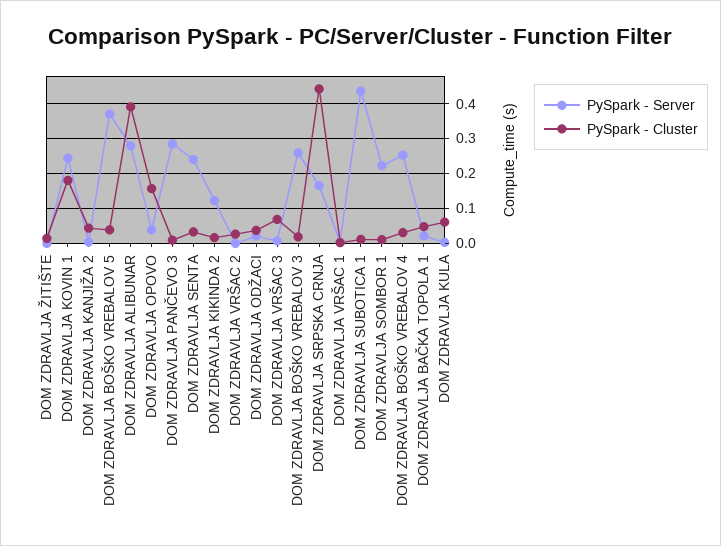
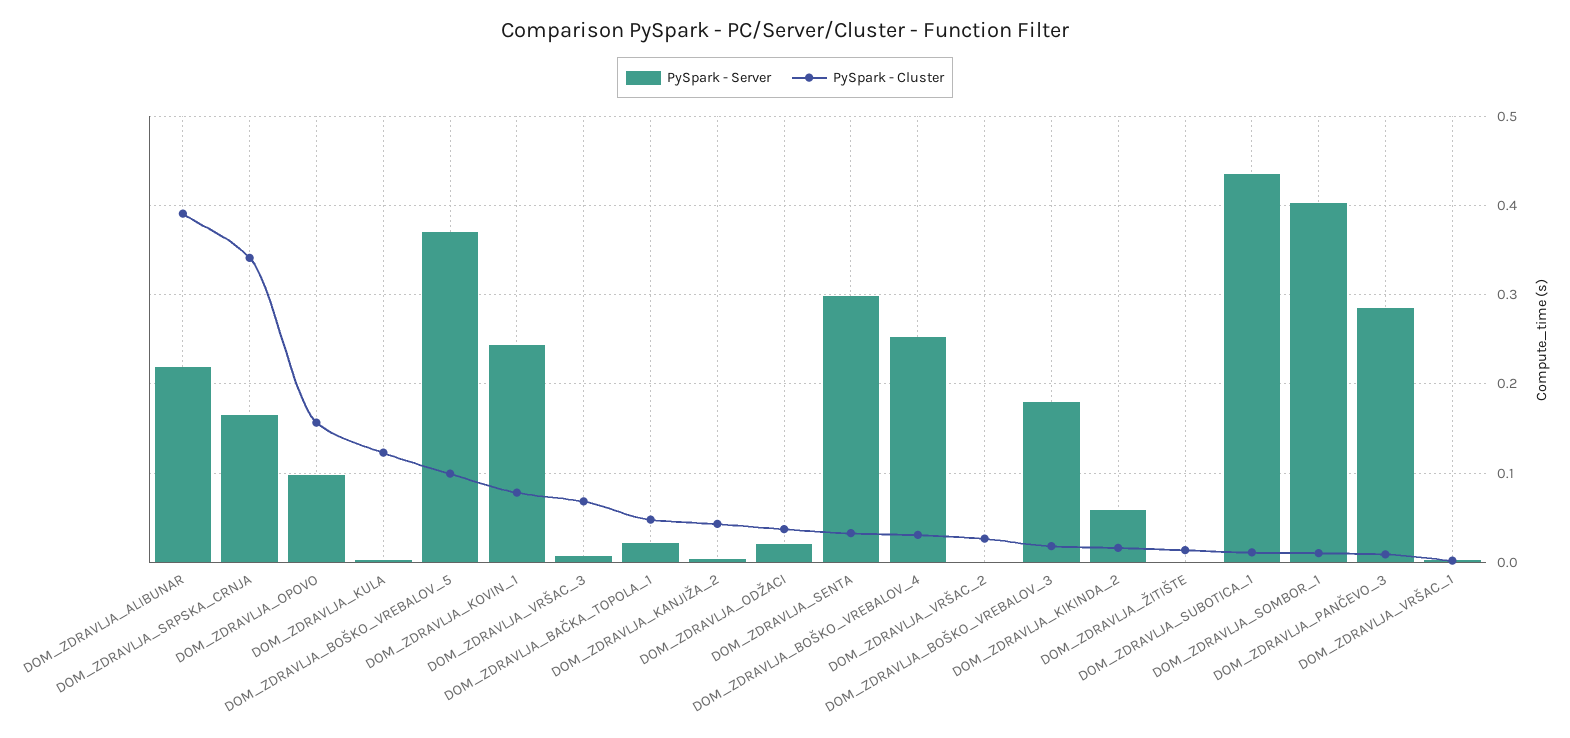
PySpark - Cluster, DOM ZDRAVLJA KOVIN 1: 0.18 -> 0.08
PySpark - Cluster, DOM ZDRAVLJA BOŠKO VREBALOV 5: 0.04 -> 0.1
PySpark - Server, DOM ZDRAVLJA ALIBUNAR: 0.28 -> 0.22
PySpark - Server, DOM ZDRAVLJA OPOVO: 0.04 -> 0.1
PySpark - Server, DOM ZDRAVLJA SENTA: 0.24 -> 0.3
PySpark - Server, DOM ZDRAVLJA KIKINDA 2: 0.12 -> 0.06
PySpark - Server, DOM ZDRAVLJA BOŠKO VREBALOV 3: 0.26 -> 0.18
PySpark - Cluster, DOM ZDRAVLJA SRPSKA CRNJA: 0.44 -> 0.34
PySpark - Server, DOM ZDRAVLJA SOMBOR 1: 0.22 -> 0.4
PySpark - Cluster, DOM ZDRAVLJA KULA: 0.06 -> 0.12

